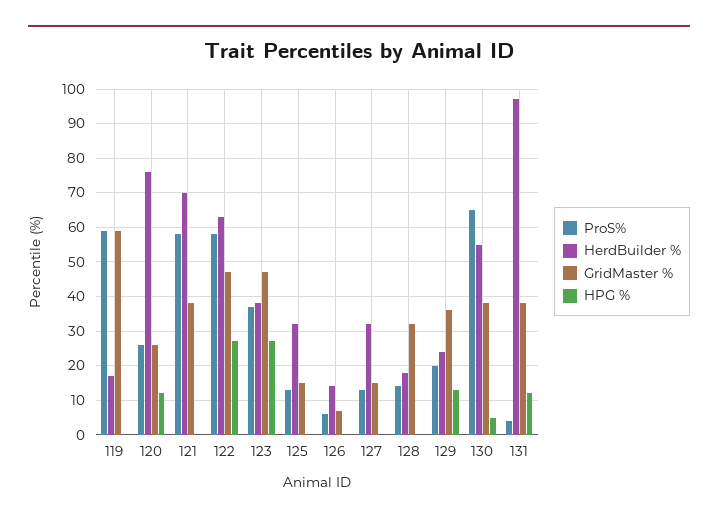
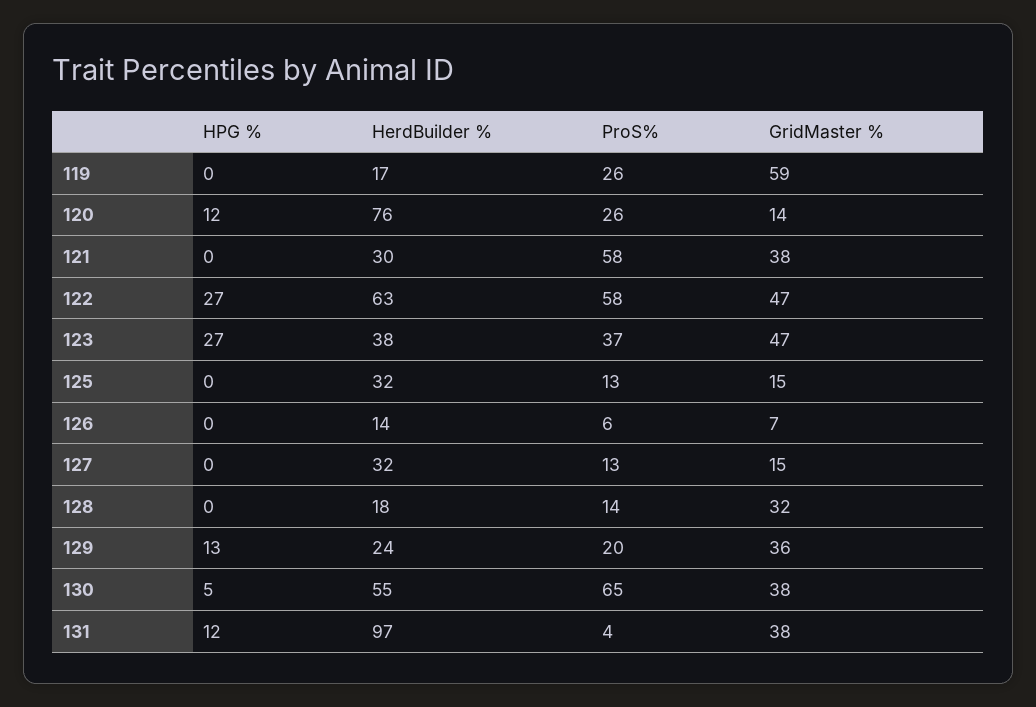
ProS%, 119: 60 -> 26
GridMaster %, 120: 25 -> 14
HerdBuilder %, 121: 70 -> 30

